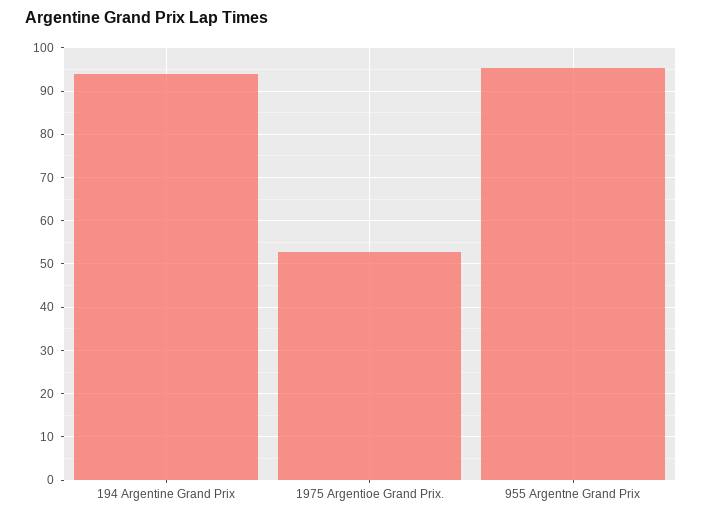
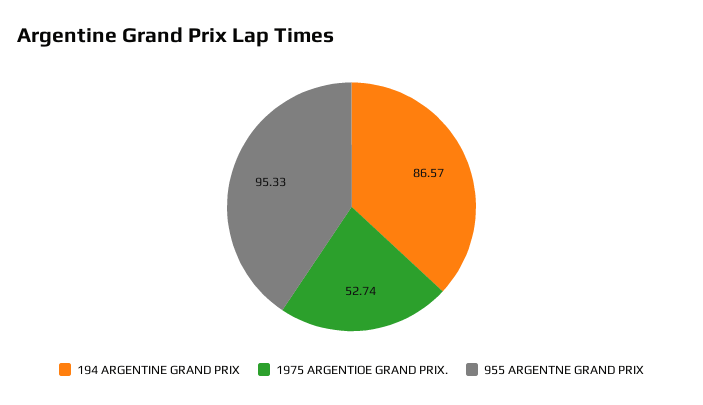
194 Argentine Grand Prix: 94 -> 86.57

